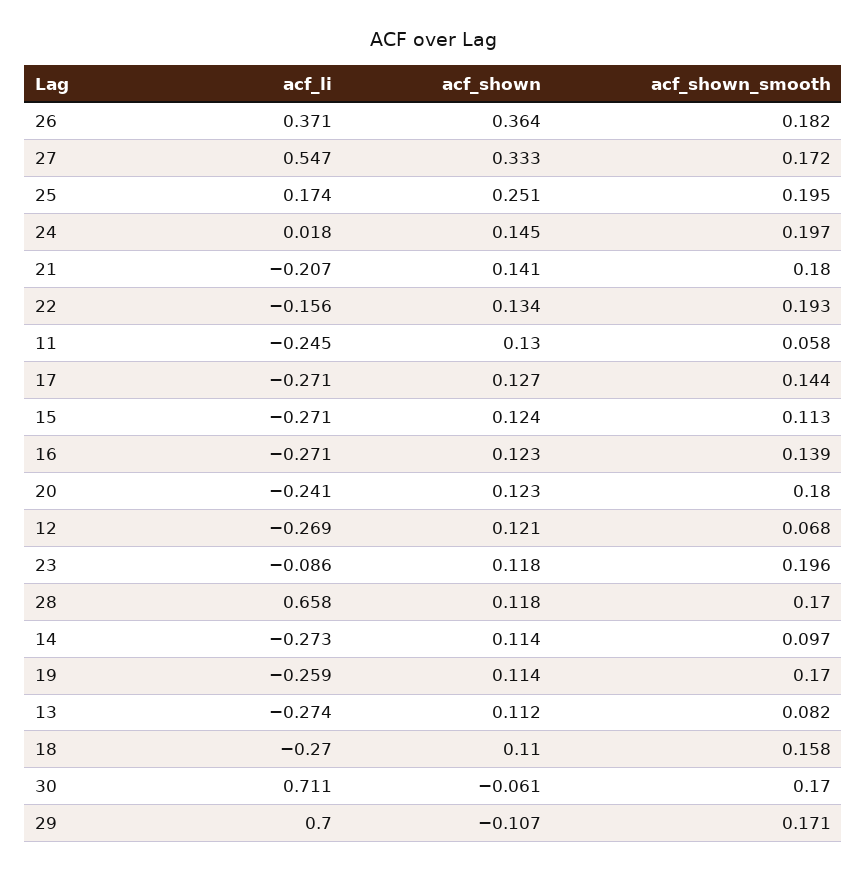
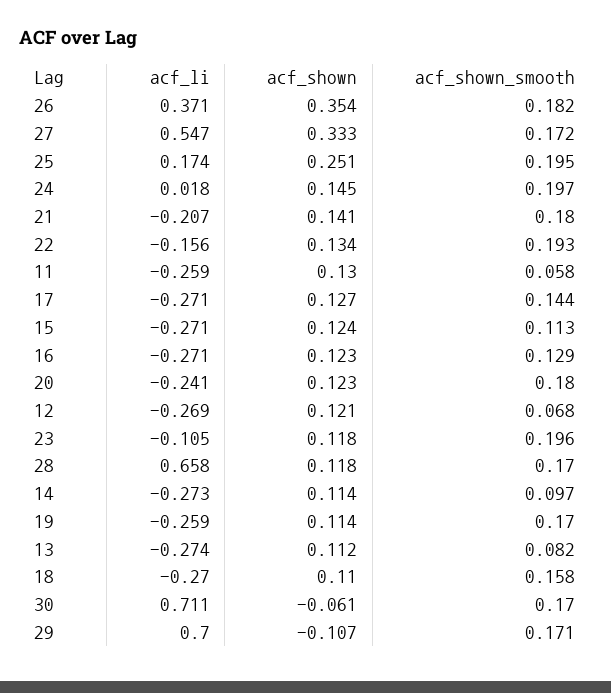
acf_shown, 26: 0.364 -> 0.354
acf_li, 11: -0.245 -> -0.259
acf_shown_smooth, 16: 0.139 -> 0.129
acf_li, 23: -0.086 -> -0.105

